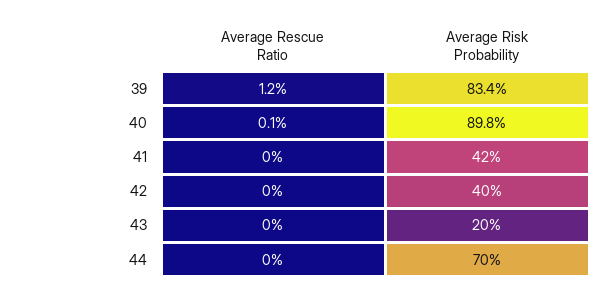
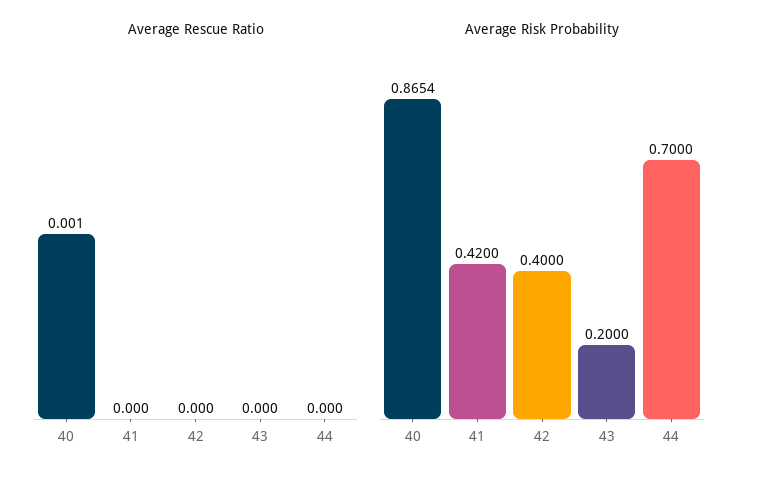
Average Rescue Ratio, 39: 0.012 -> none
Average Risk Probability, 39: 0.834 -> none
Average Risk Probability, 40: 0.898 -> 0.8654

